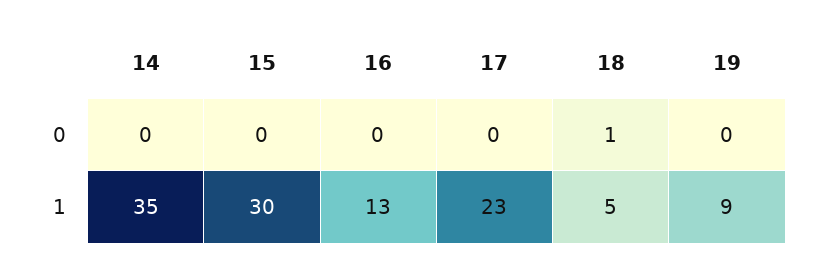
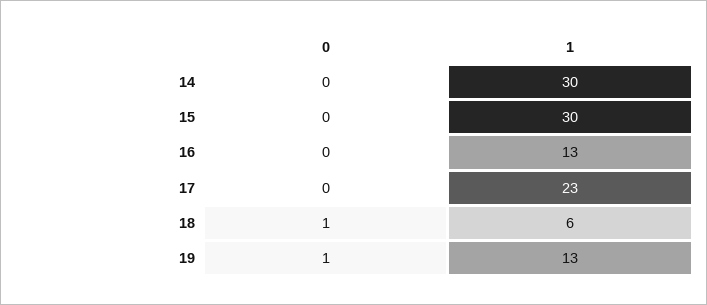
19, 0: 0 -> 1
14, 1: 35 -> 30
18, 1: 5 -> 6
19, 1: 9 -> 13

